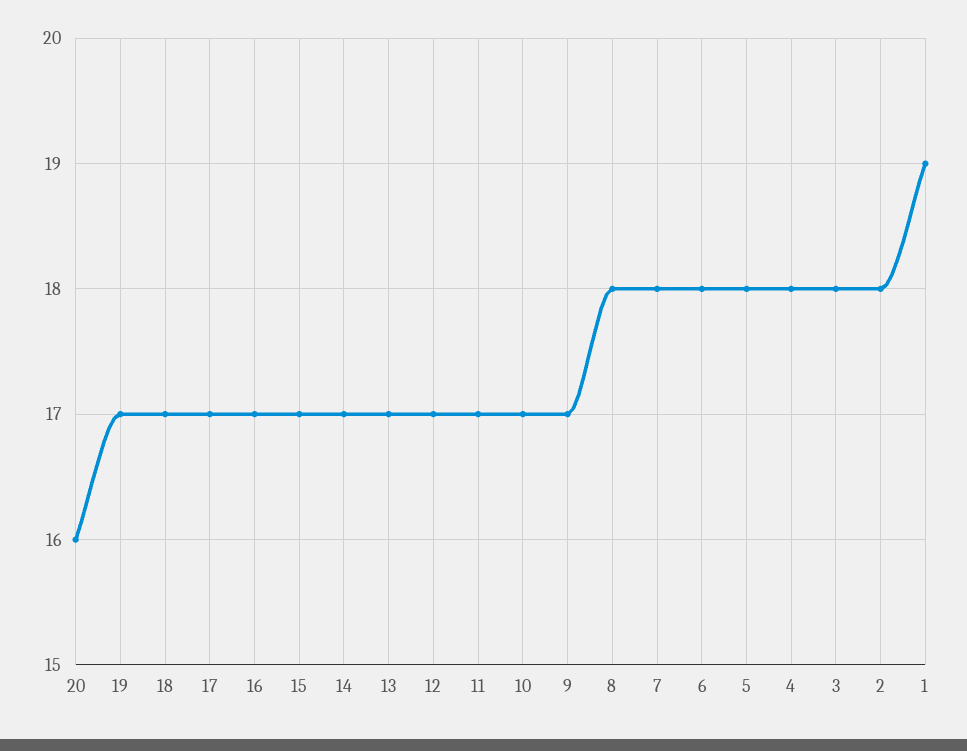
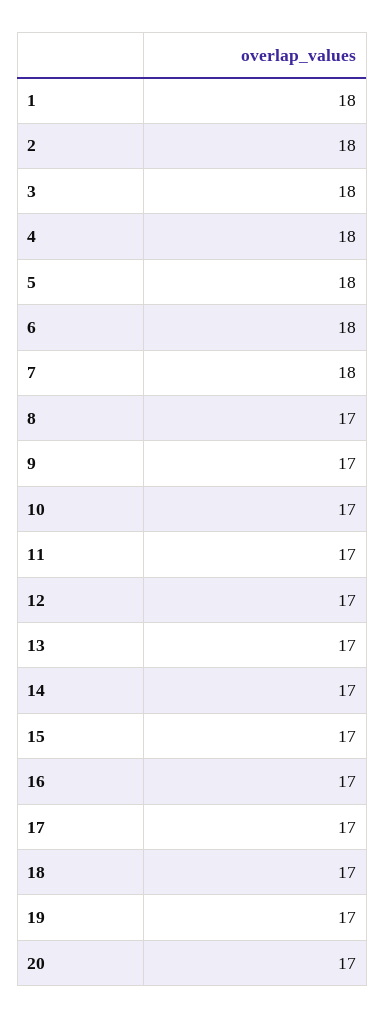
20: 16 -> 17
8: 18 -> 17
1: 19 -> 18

